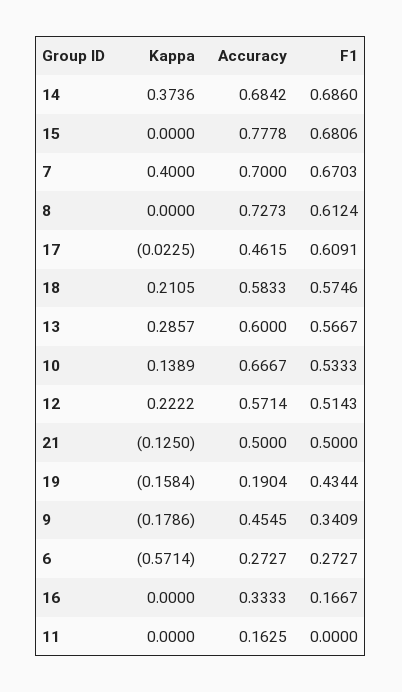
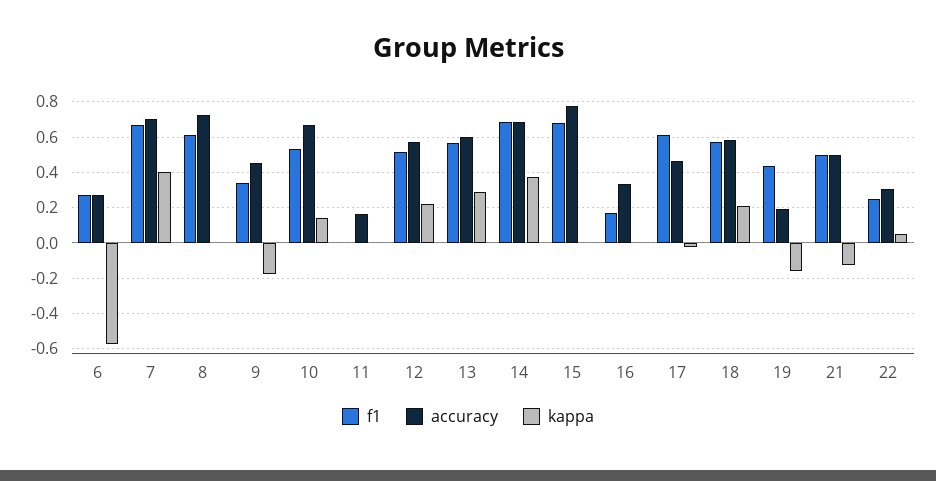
F1, 22: none -> 0.25
Accuracy, 22: none -> 0.3
Kappa, 22: none -> 0.05

